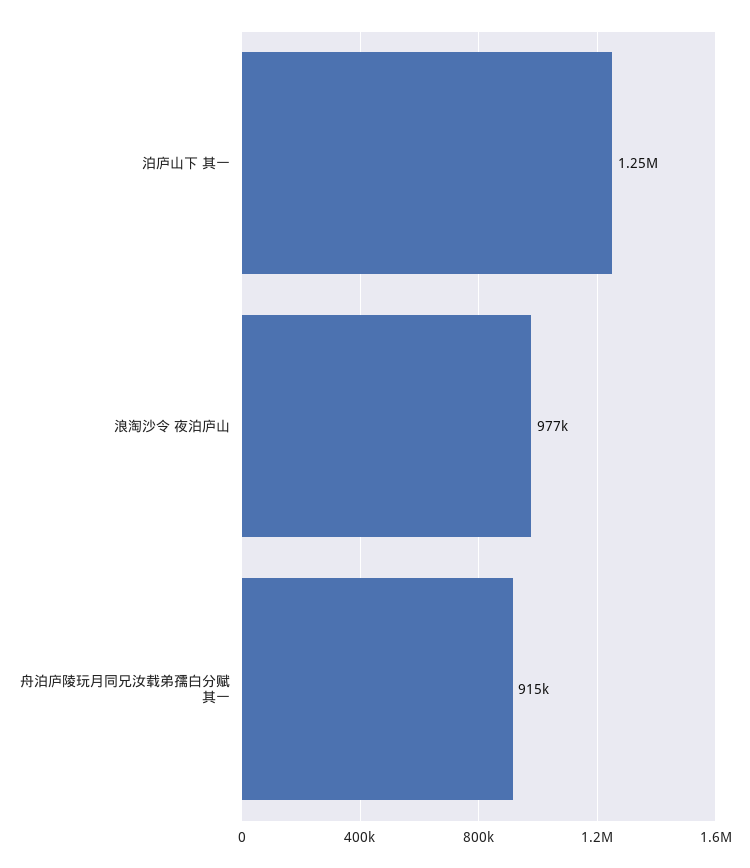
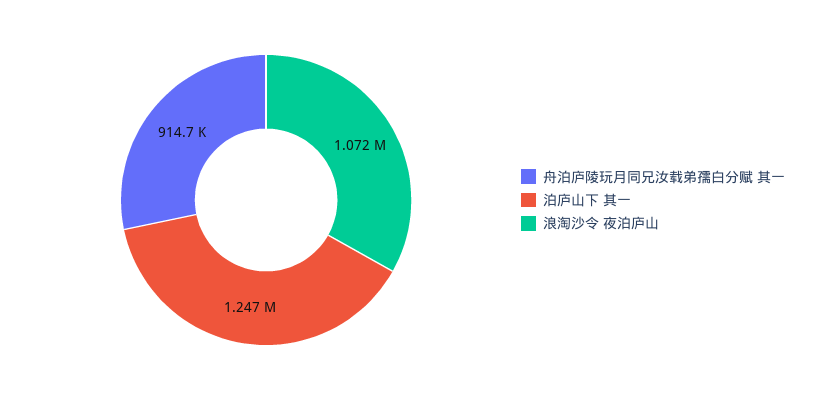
浪淘沙令 夜泊庐山: 977000 -> 1072000

